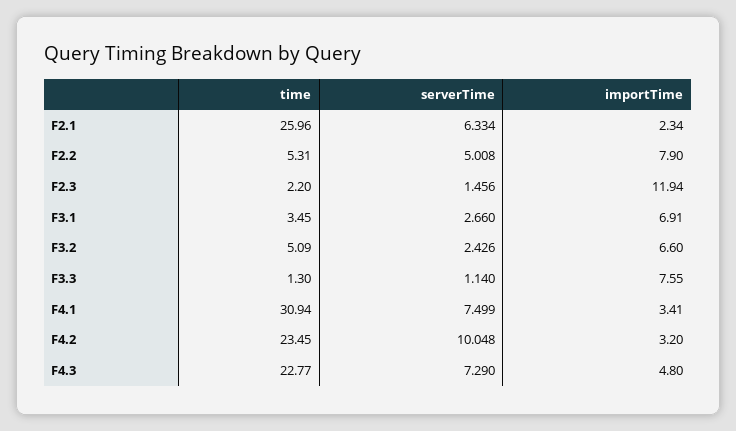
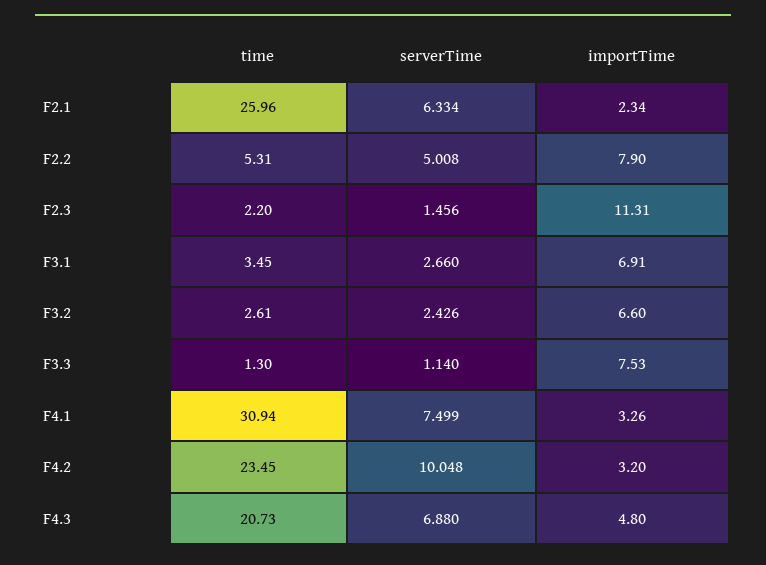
importTime, F2.3: 11.94 -> 11.31
time, F3.2: 5.09 -> 2.61
importTime, F3.3: 7.55 -> 7.53
importTime, F4.1: 3.41 -> 3.26
time, F4.3: 22.77 -> 20.73
serverTime, F4.3: 7.29 -> 6.88

